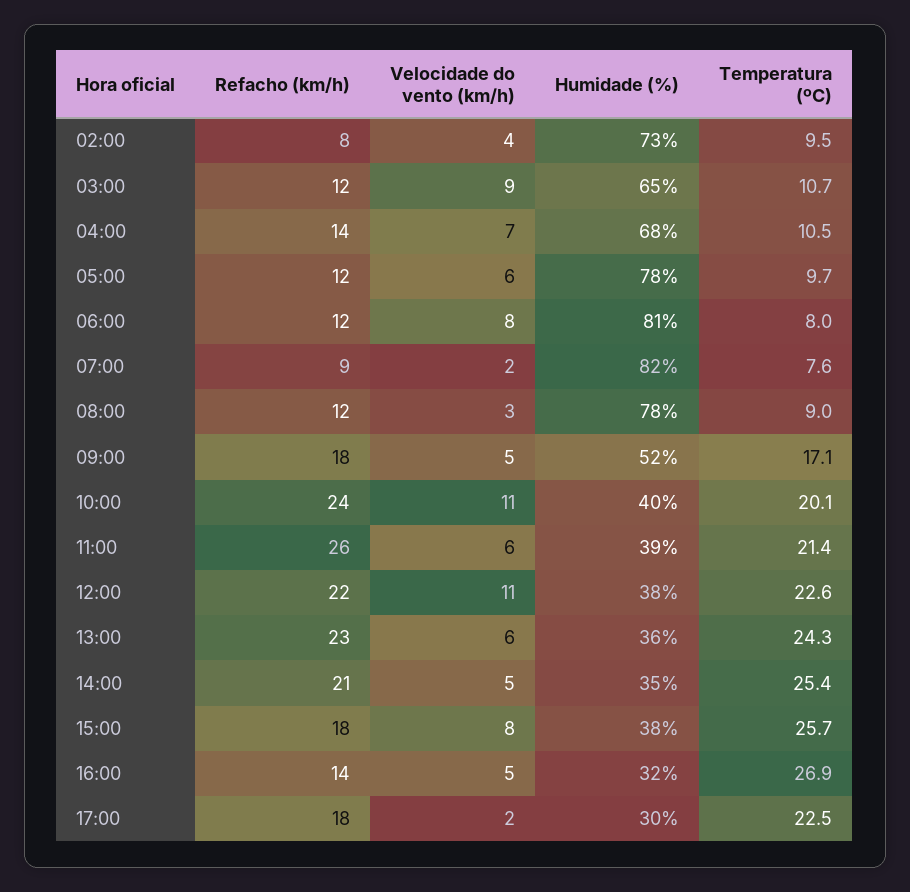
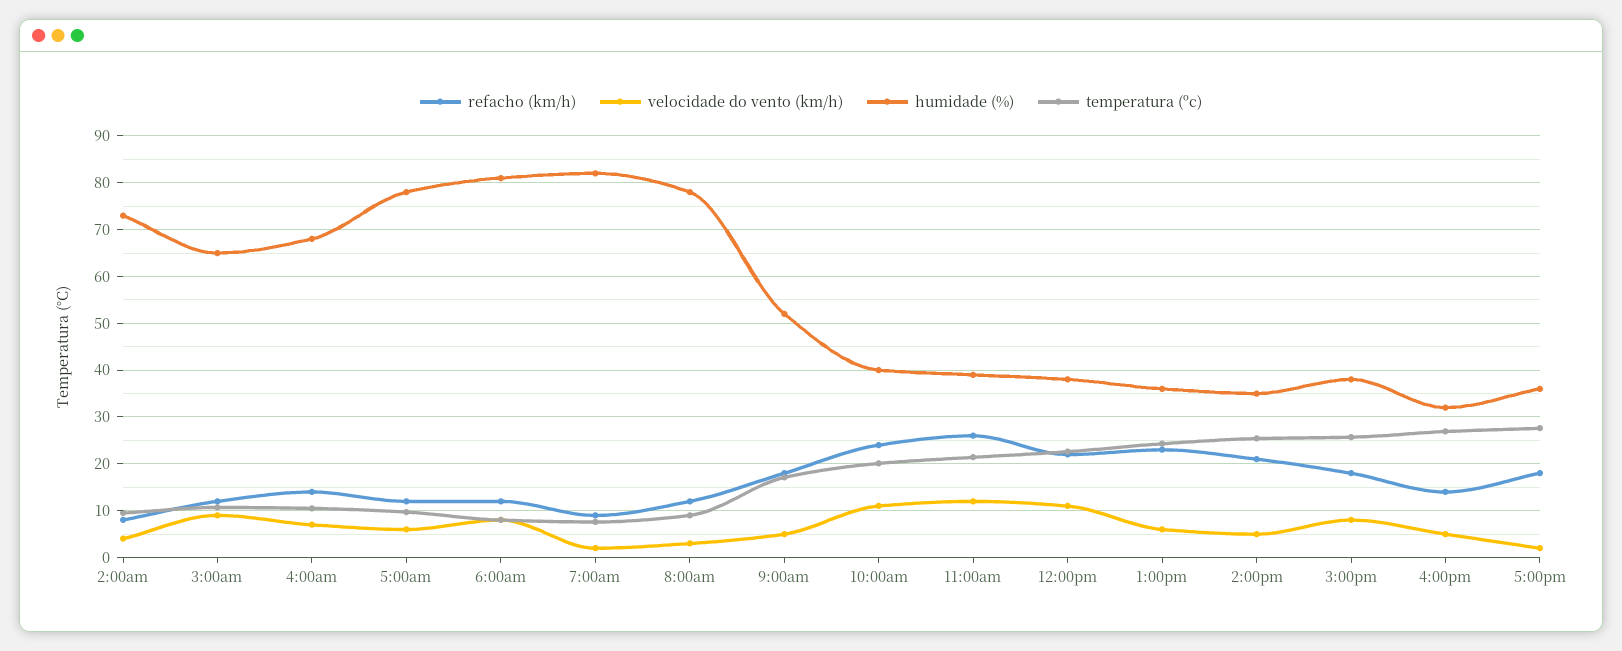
Velocidade do vento (km/h), 11:00: 6 -> 12
Humidade (%), 17:00: 30 -> 36
Temperatura (ºC), 17:00: 22.5 -> 28

